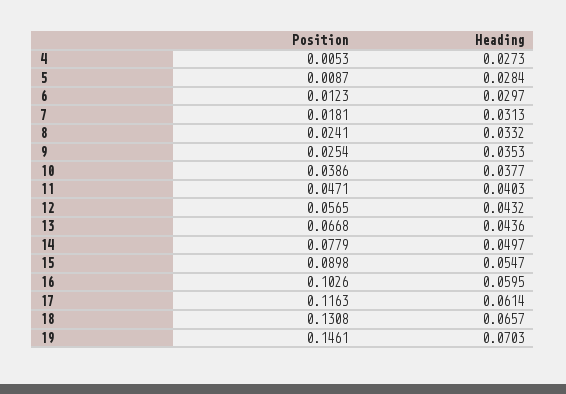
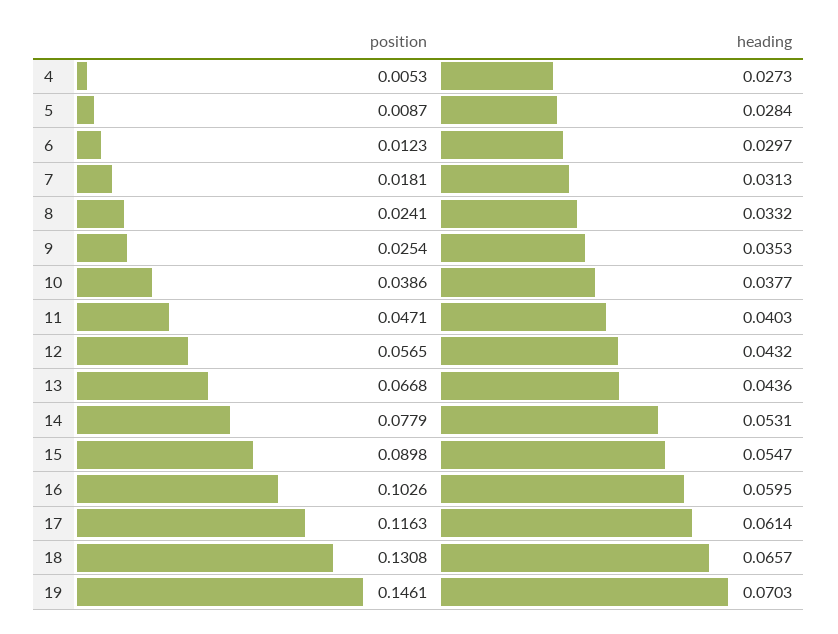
Heading, 14: 0.0497 -> 0.0531

